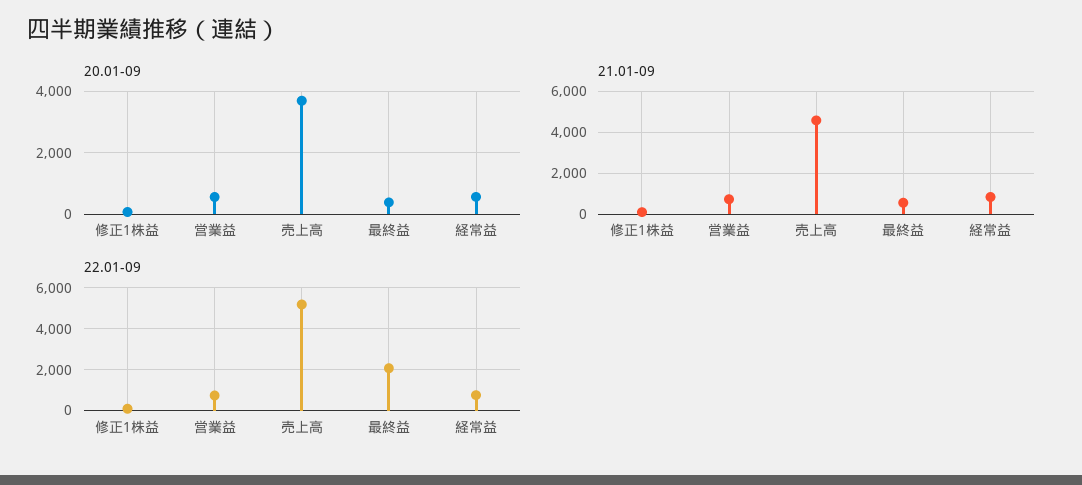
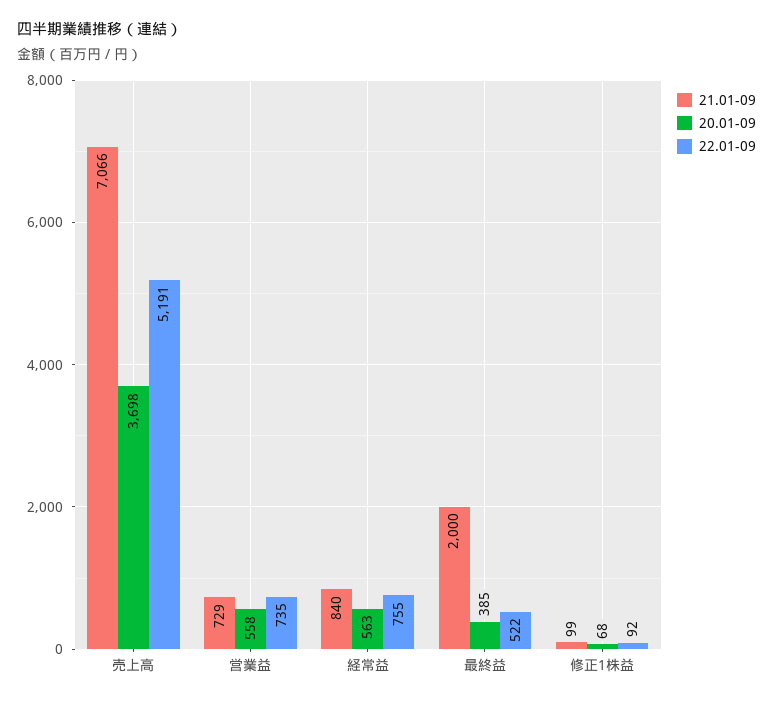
21.01-09, 売上高: 4500 -> 7066
21.01-09, 最終益: 500 -> 2000
22.01-09, 最終益: 2000 -> 522

